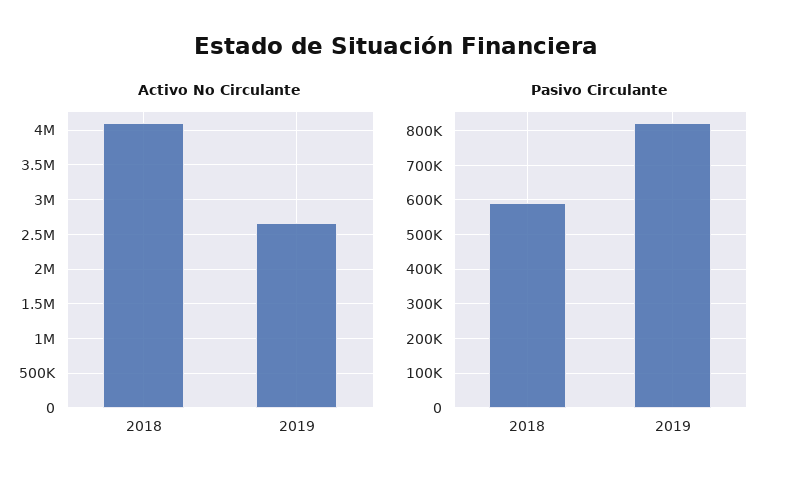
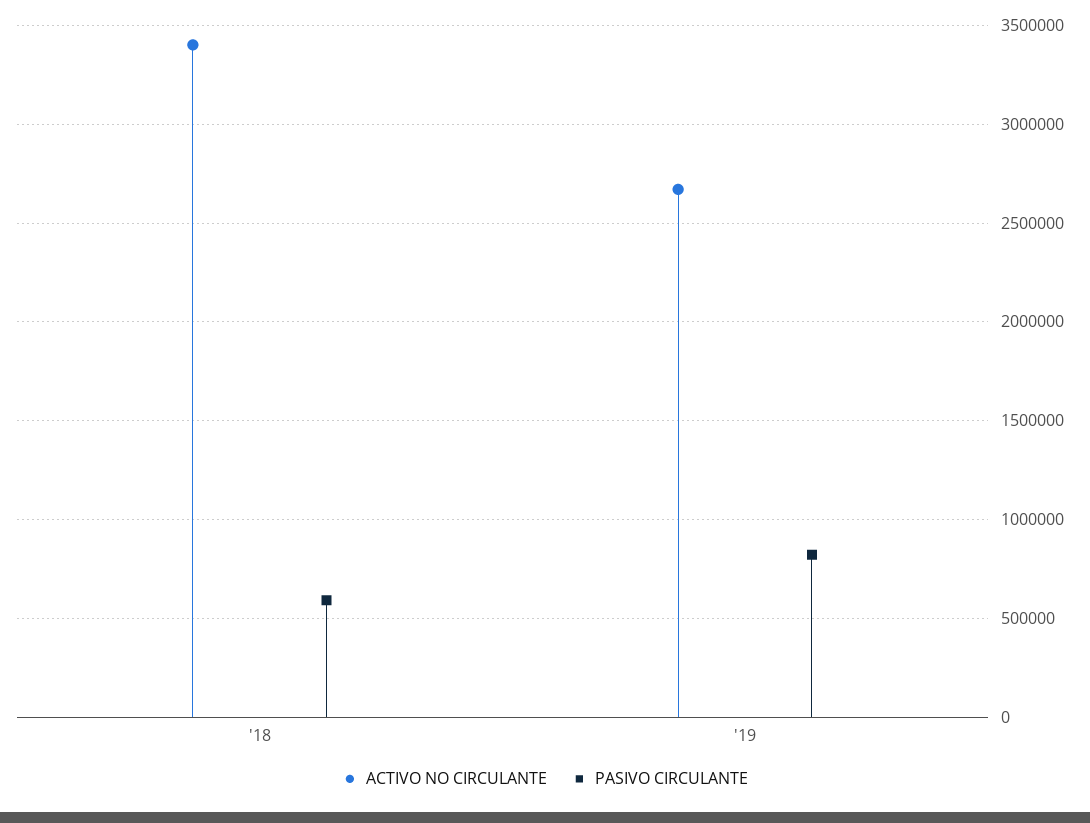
Activo No Circulante, 2018: 4100000 -> 3400000

